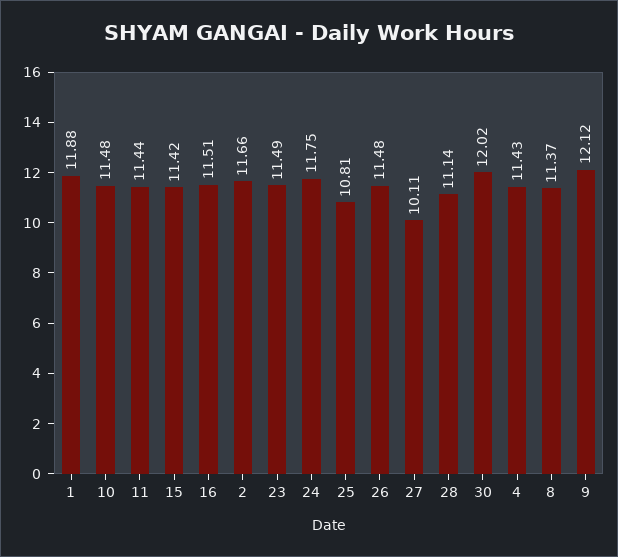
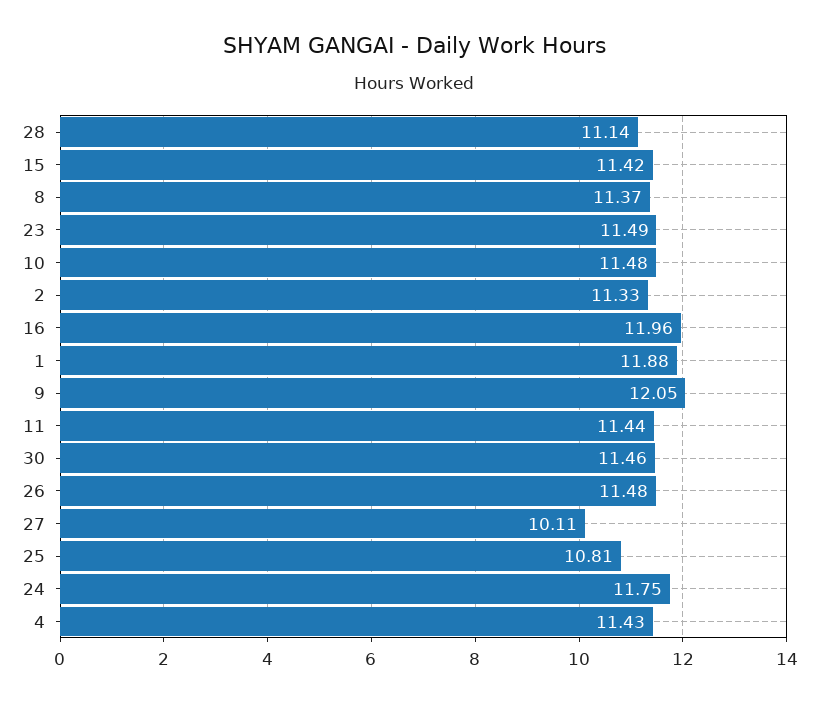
16: 11.51 -> 11.96
2: 11.66 -> 11.33
30: 12.02 -> 11.46
9: 12.12 -> 12.05

